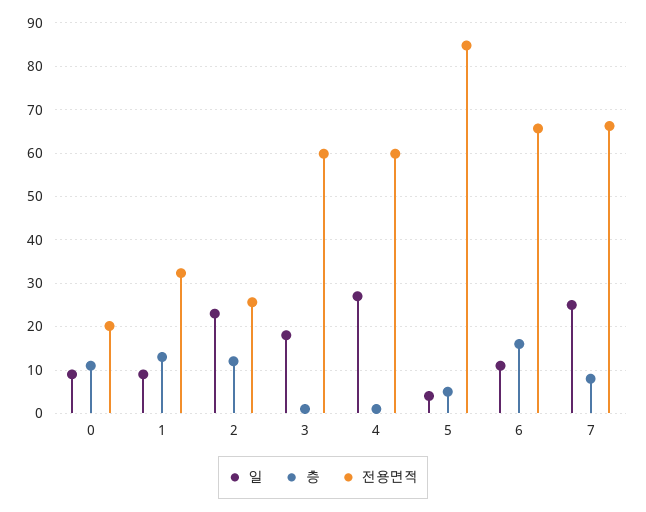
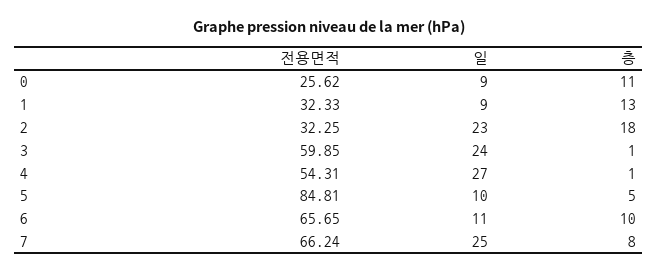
전용면적, 0: 20 -> 25.62
층, 2: 12 -> 18
전용면적, 2: 26 -> 32.25
일, 3: 18 -> 24
전용면적, 4: 60 -> 54.31
일, 5: 4 -> 10
층, 6: 16 -> 10

